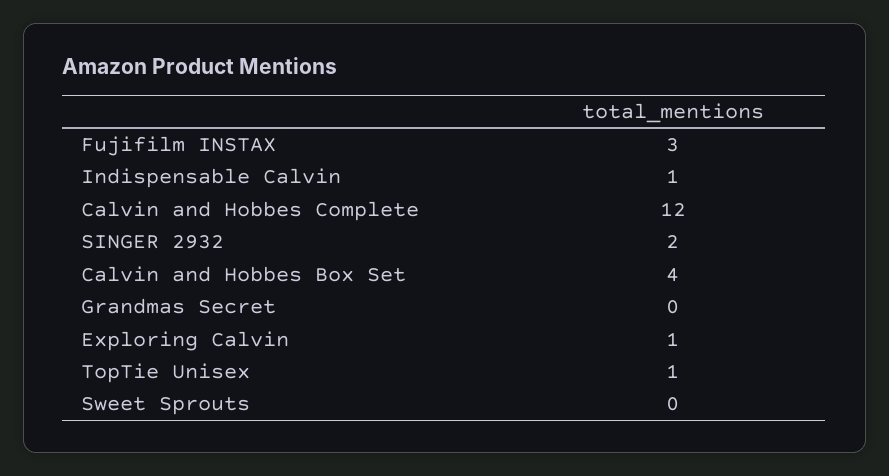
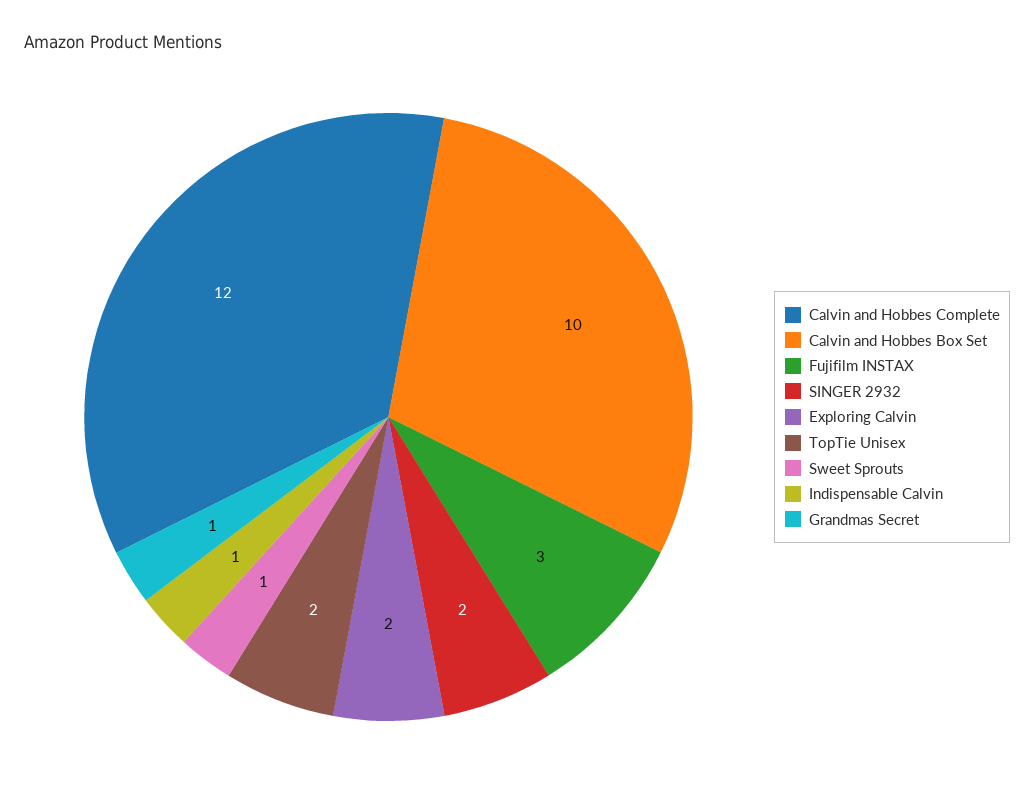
Calvin and Hobbes Box Set: 4 -> 10
Grandmas Secret: 0 -> 1
Exploring Calvin: 1 -> 2
TopTie Unisex: 1 -> 2
Sweet Sprouts: 0 -> 1

